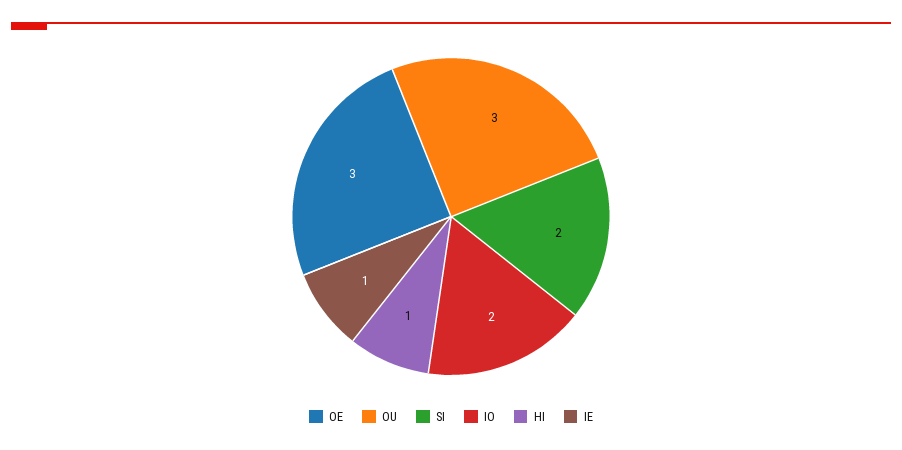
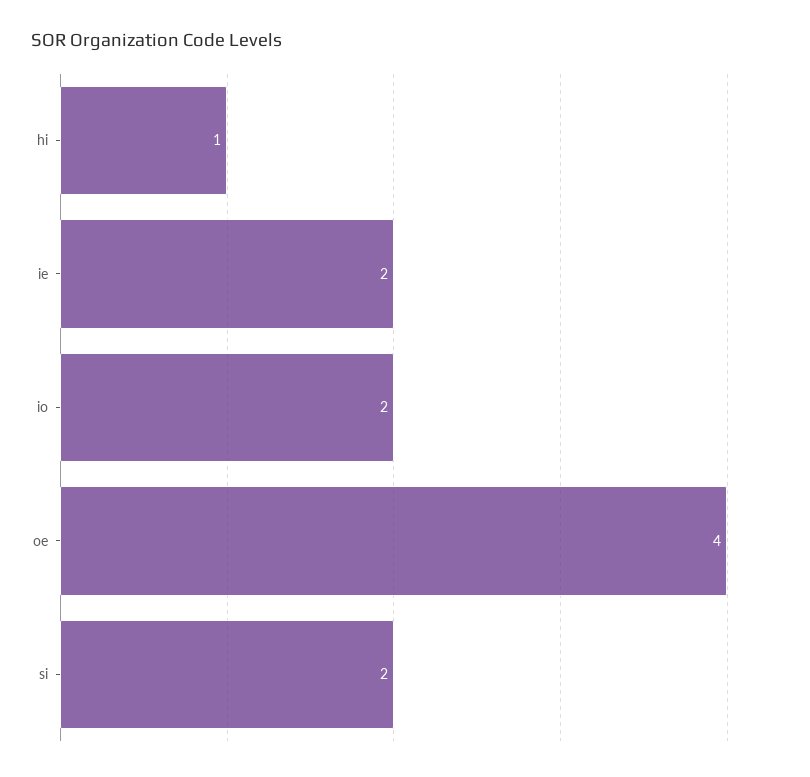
OE: 3 -> 4
OU: 3 -> none
IE: 1 -> 2

